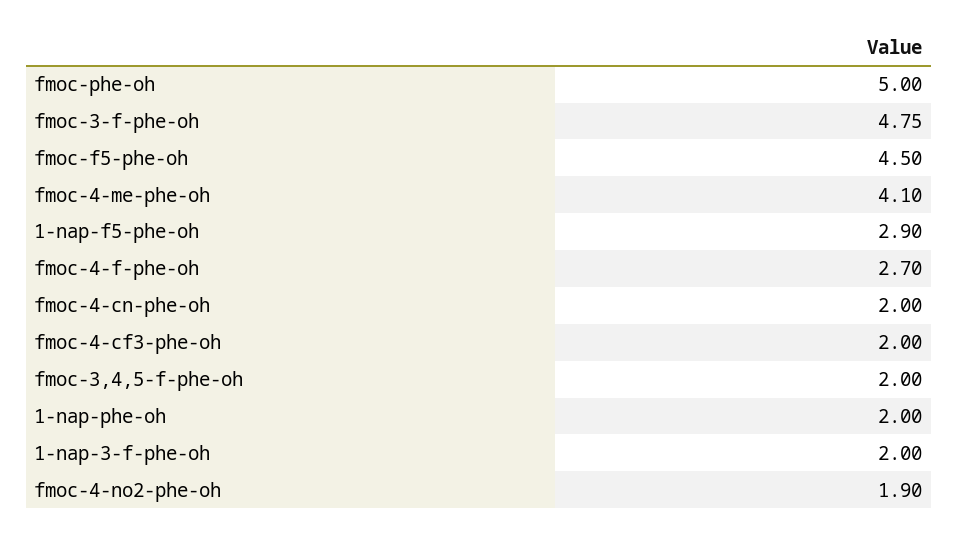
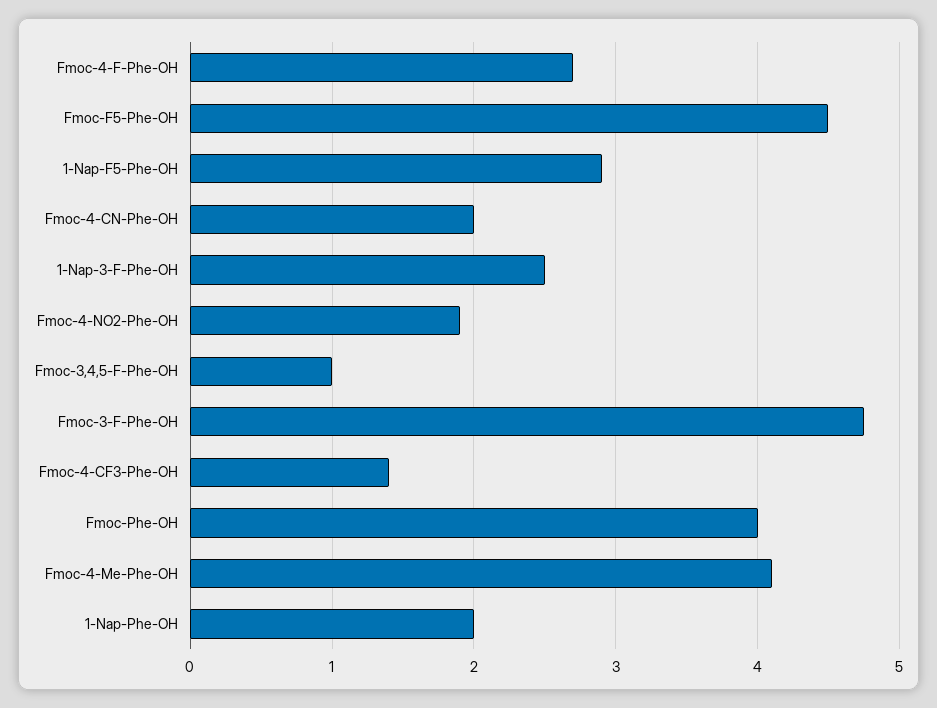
fmoc-phe-oh: 5 -> 4
fmoc-4-cf3-phe-oh: 2 -> 1.4
fmoc-3,4,5-f-phe-oh: 2 -> 1
1-nap-3-f-phe-oh: 2 -> 2.5

